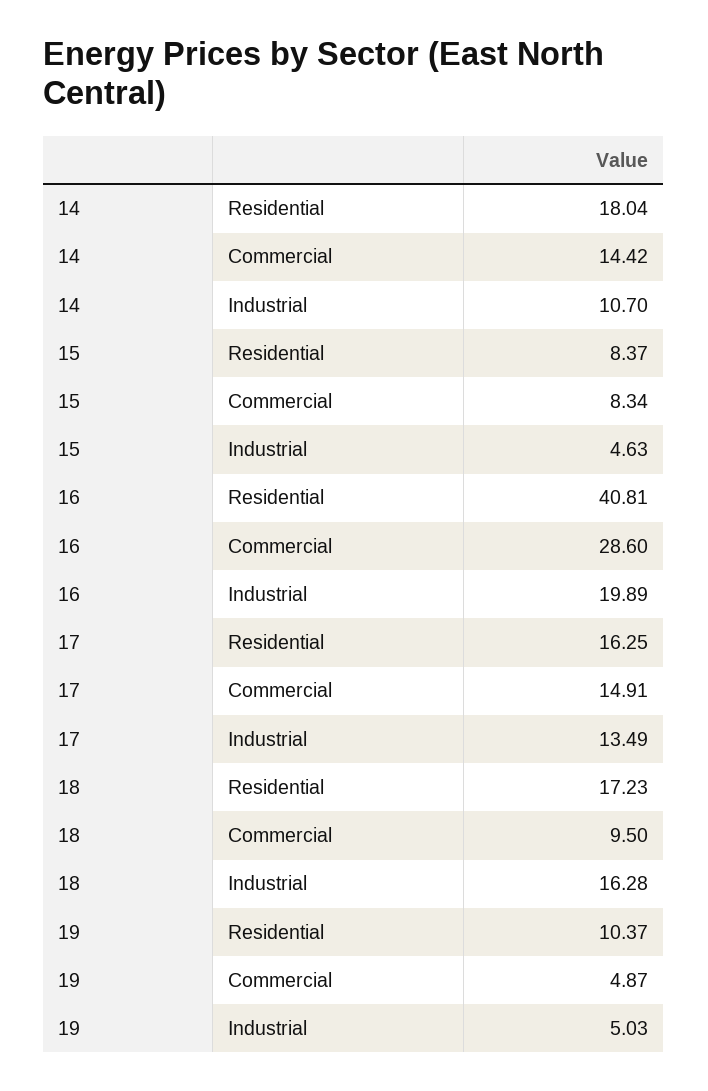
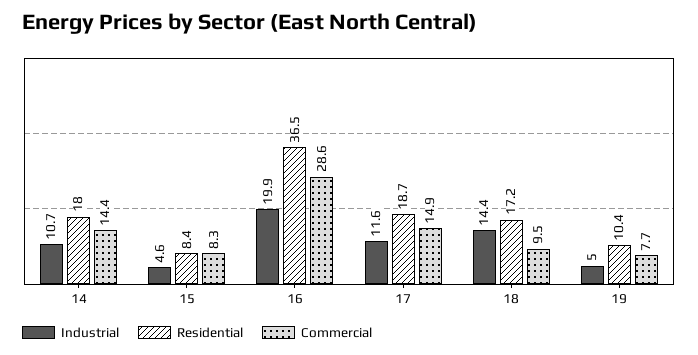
Residential, 16: 40.81 -> 36.5
Residential, 17: 16.25 -> 18.7
Industrial, 17: 13.49 -> 11.6
Industrial, 18: 16.28 -> 14.4
Commercial, 19: 4.87 -> 7.7

